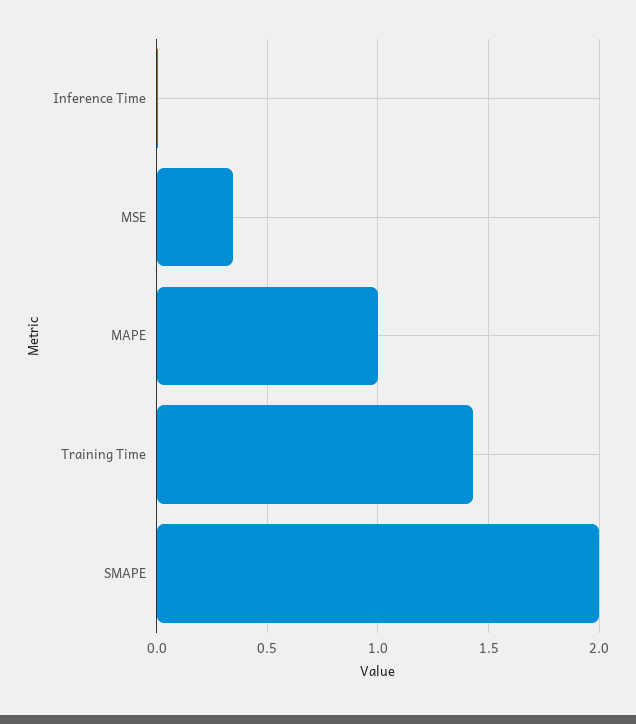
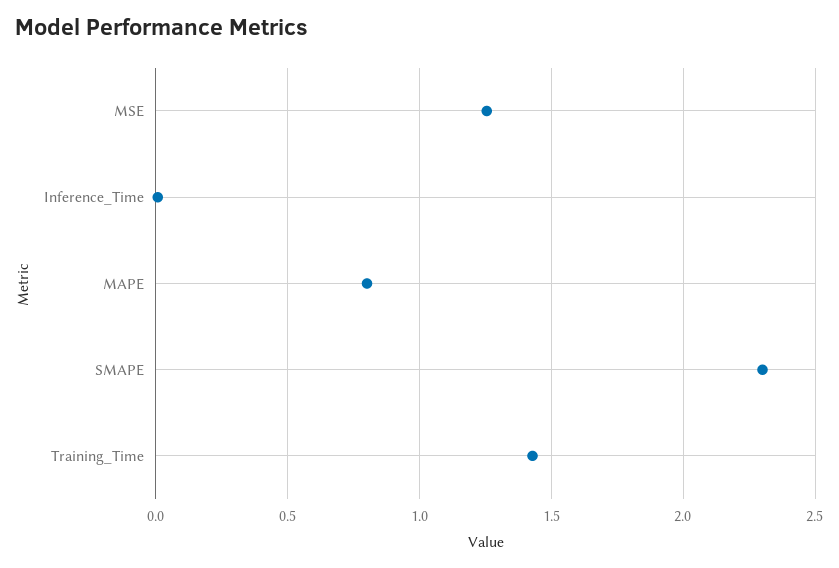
MSE: 0.35 -> 1.25
MAPE: 1 -> 0.8
SMAPE: 2 -> 2.3

